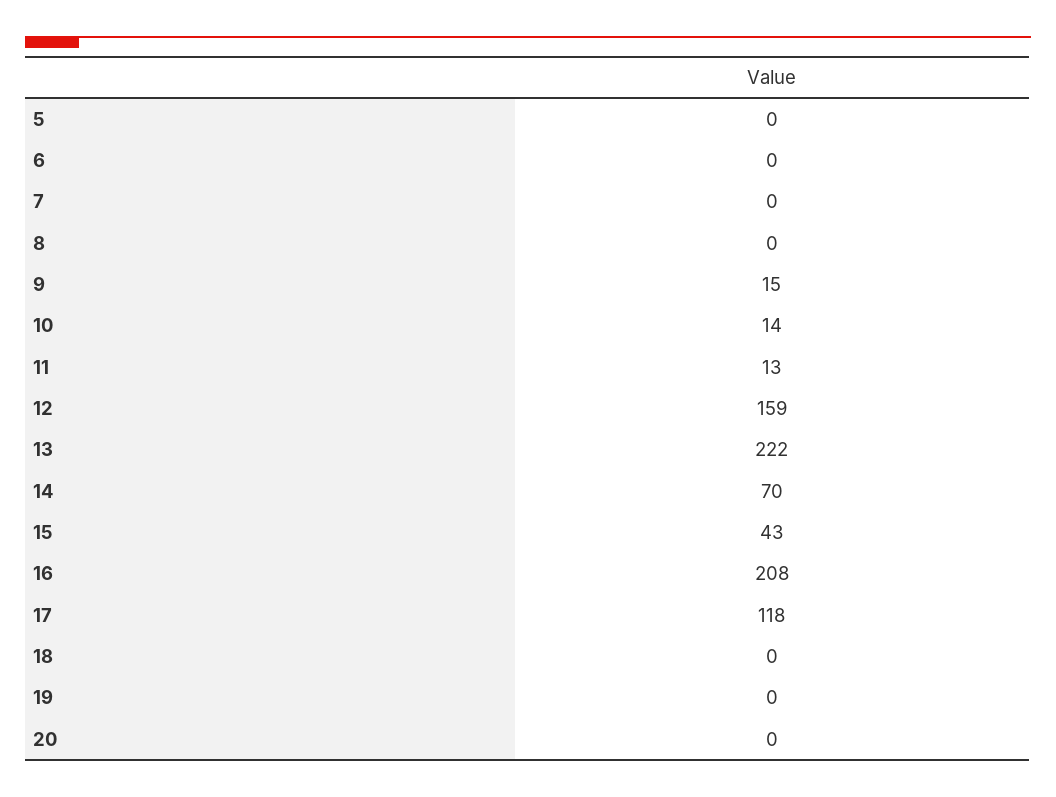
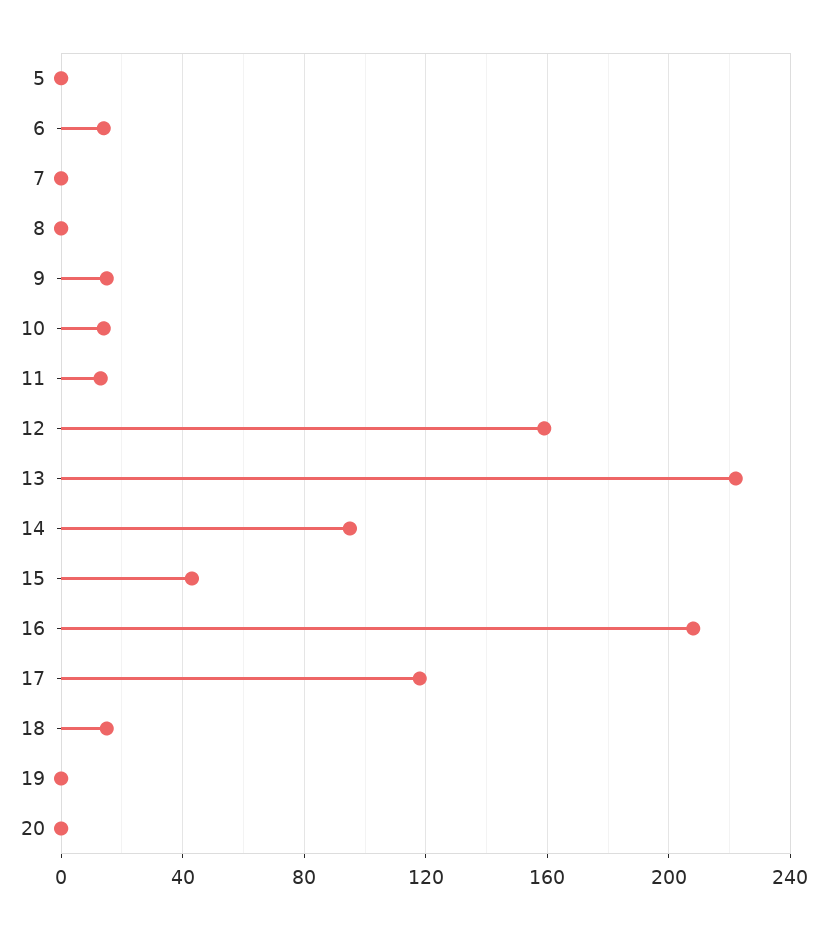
6: 0 -> 15
14: 70 -> 95
18: 0 -> 15

